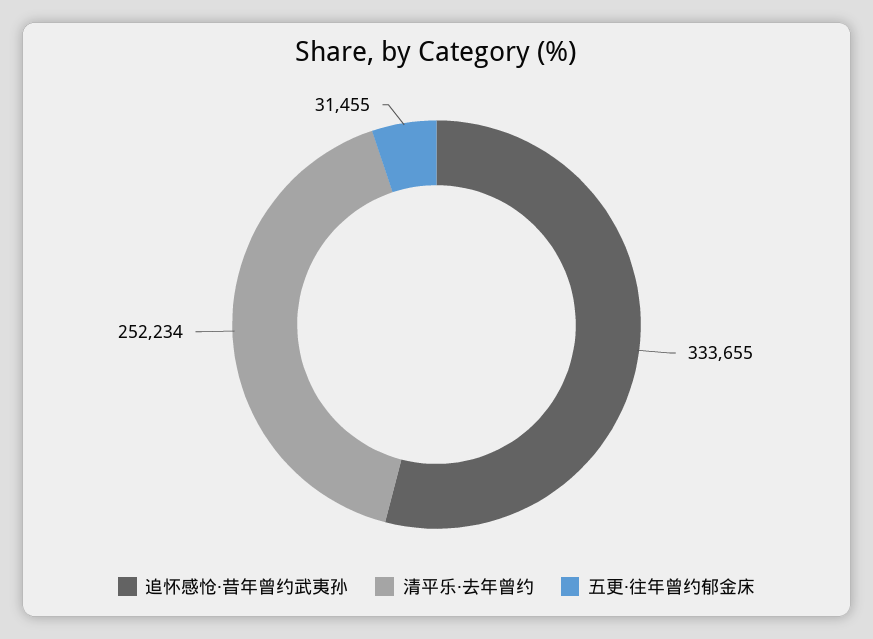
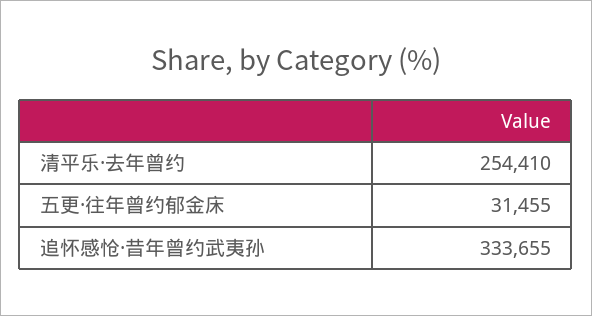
清平乐·去年曾约: 252234 -> 254410

